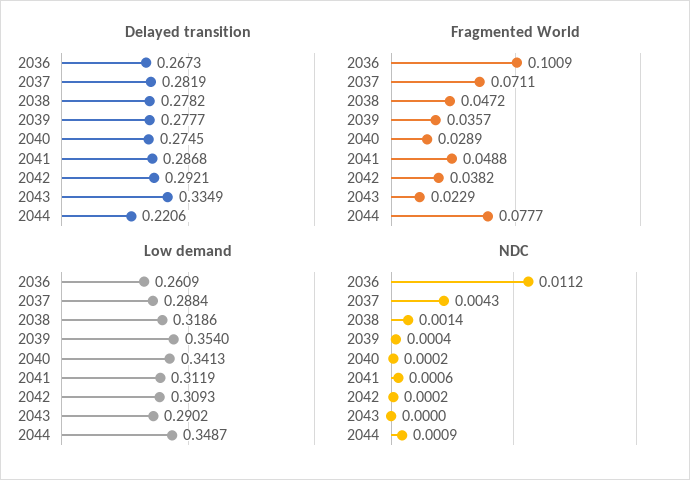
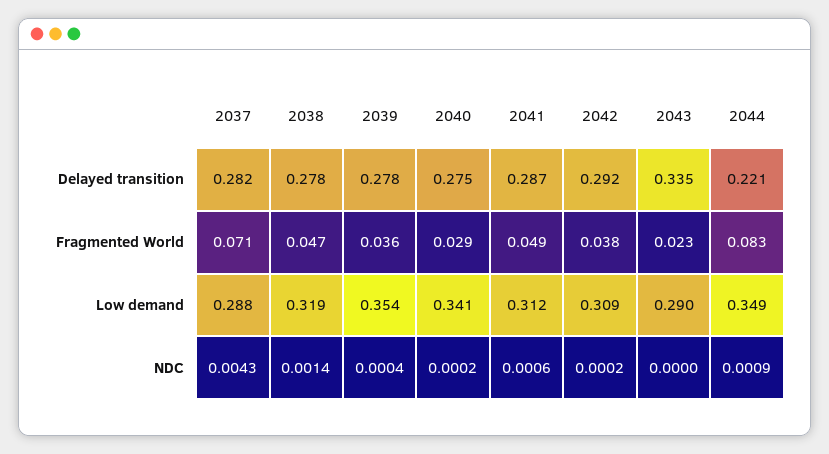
Delayed transition, 2036: 0.2673 -> none
Fragmented World, 2036: 0.1009 -> none
Fragmented World, 2044: 0.0777 -> 0.083
Low demand, 2036: 0.2609 -> none
NDC, 2036: 0.0112 -> none

